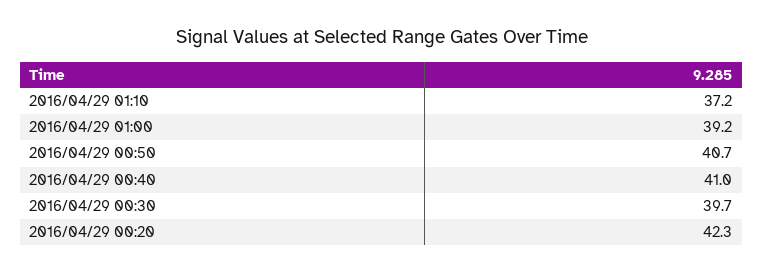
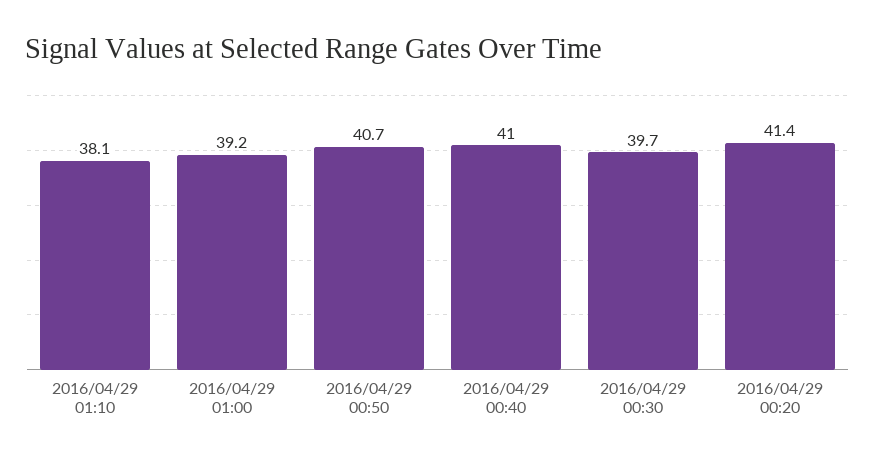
2016/04/29 01:10: 37.2 -> 38.1
2016/04/29 00:20: 42.3 -> 41.4

